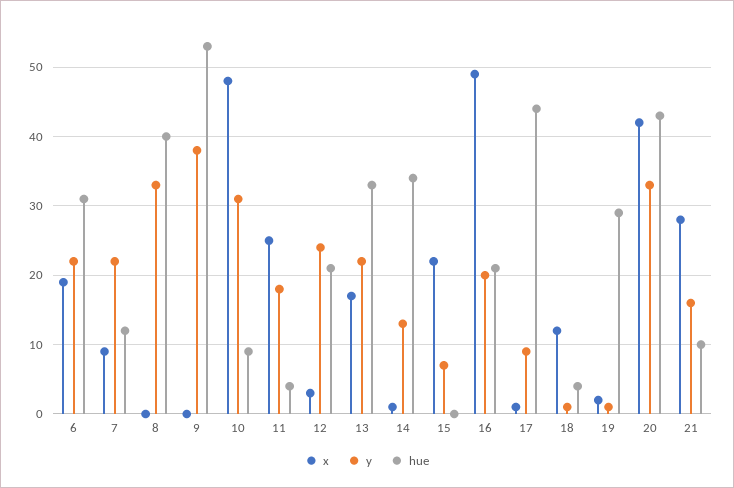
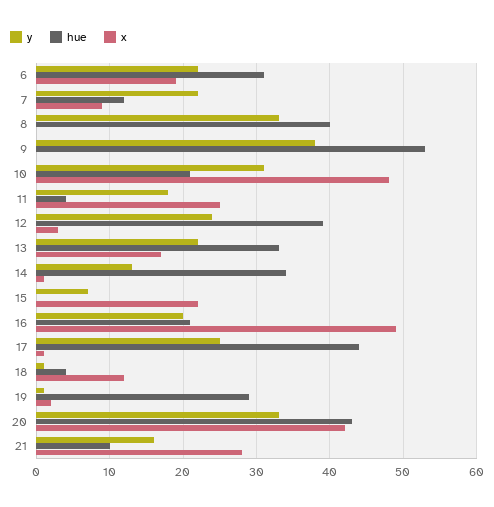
hue, 10: 9 -> 21
hue, 12: 21 -> 39
y, 17: 9 -> 25

